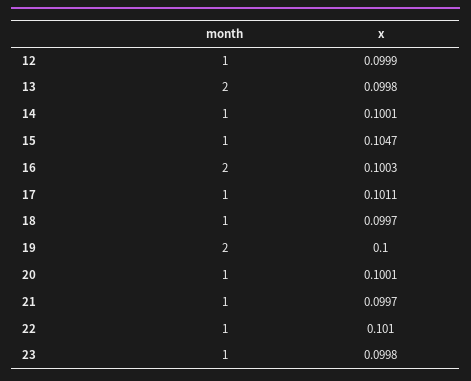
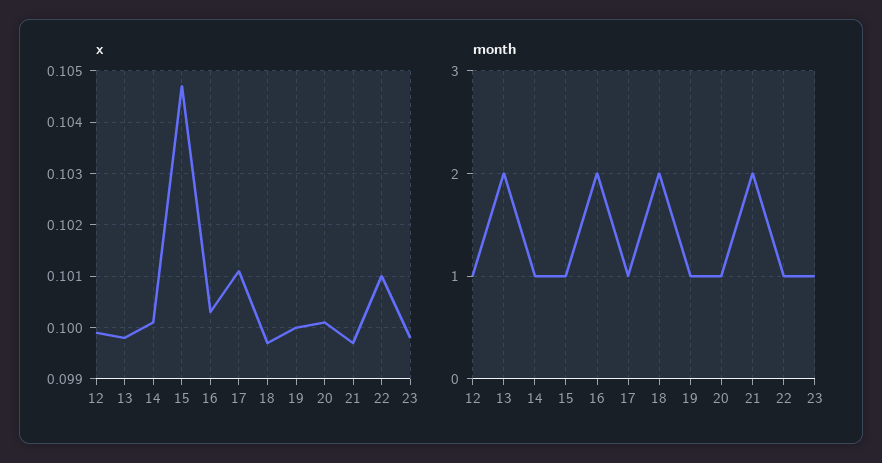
month, 18: 1 -> 2
month, 19: 2 -> 1
month, 21: 1 -> 2

